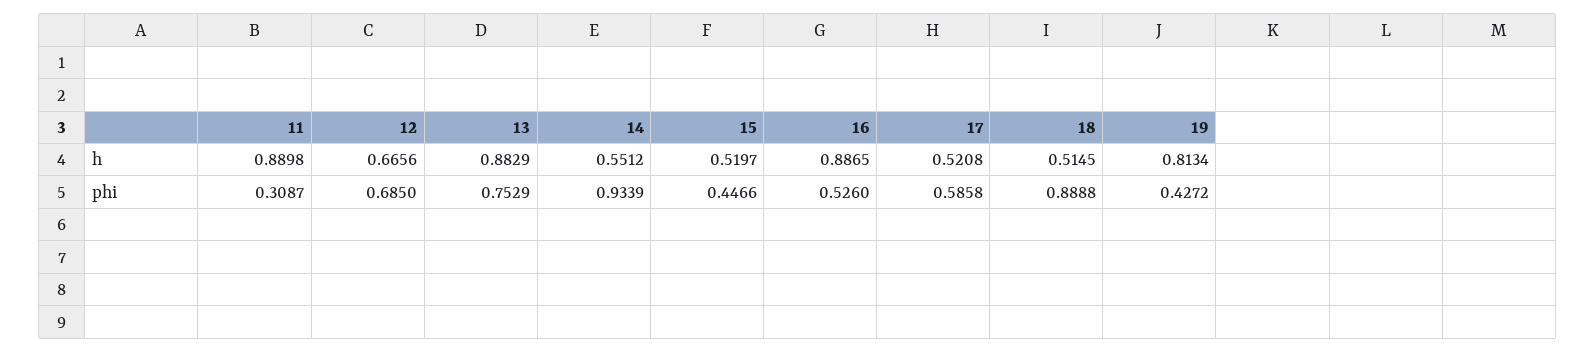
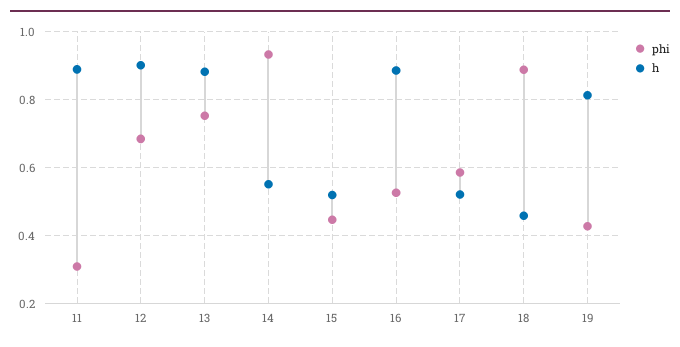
h, 12: 0.6656 -> 0.9
h, 18: 0.5145 -> 0.46

